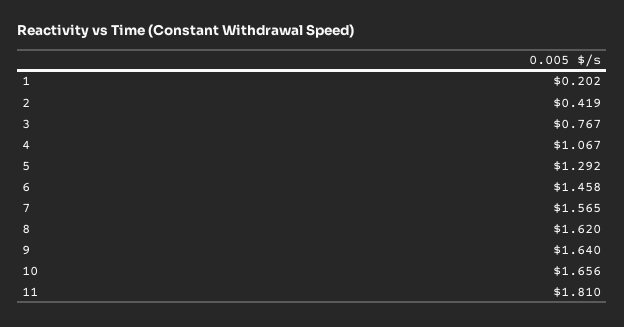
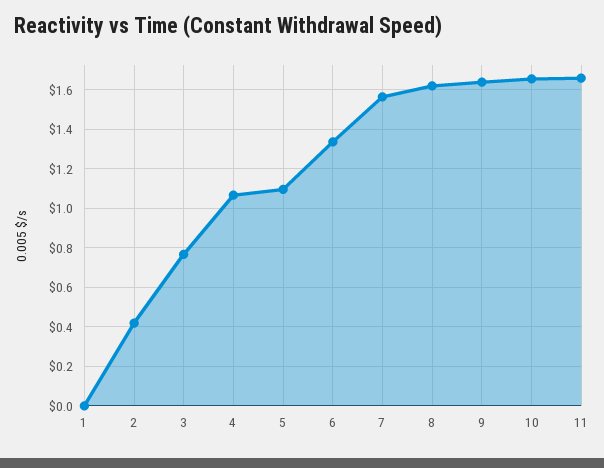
1: 0.202 -> 0
5: 1.292 -> 1.1
6: 1.458 -> 1.35
11: 1.81 -> 1.65

